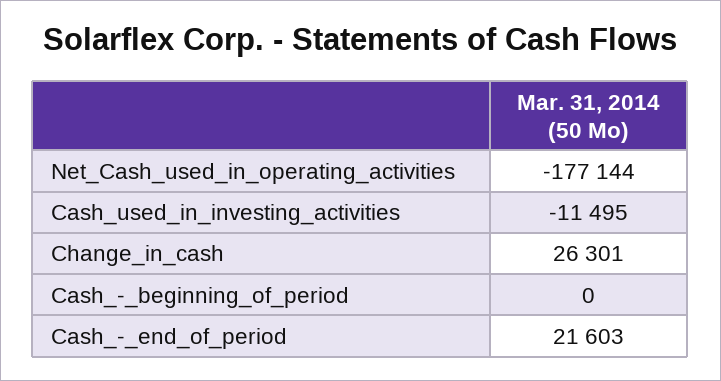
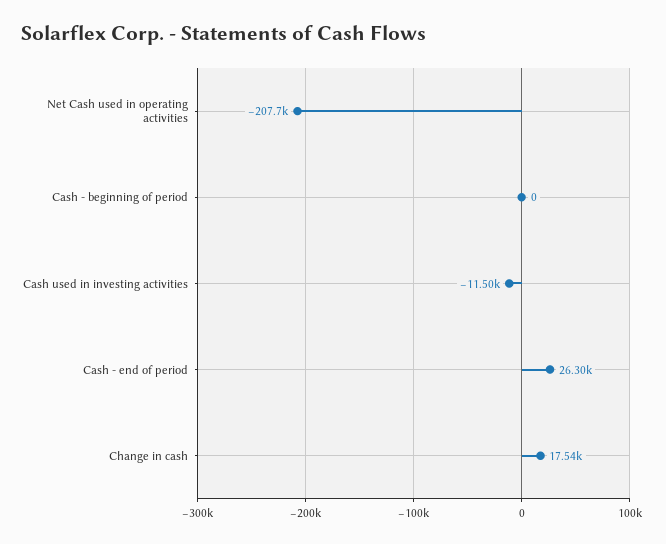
Net_Cash_used_in_operating_activities: -177144 -> -207700
Change_in_cash: 26301 -> 17540
Cash_-_end_of_period: 21603 -> 26300

